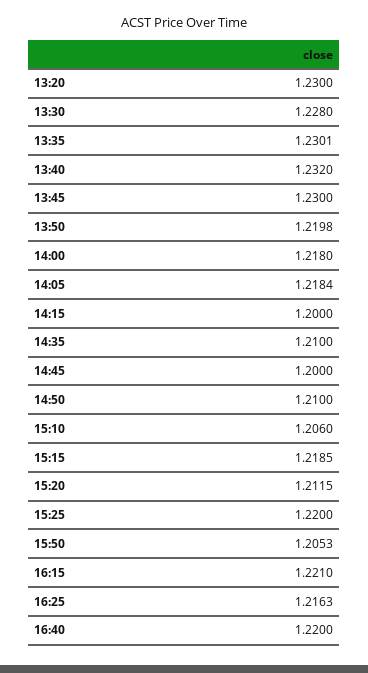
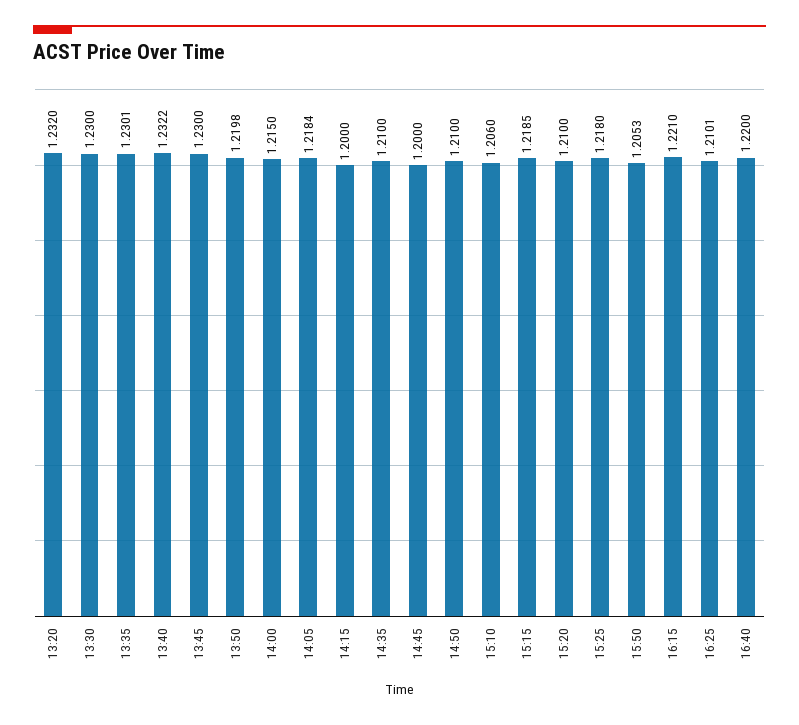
13:20: 1.23 -> 1.232
13:30: 1.228 -> 1.23
13:40: 1.232 -> 1.2322
14:00: 1.218 -> 1.215
15:20: 1.2115 -> 1.21
15:25: 1.22 -> 1.218
16:25: 1.2163 -> 1.2101

